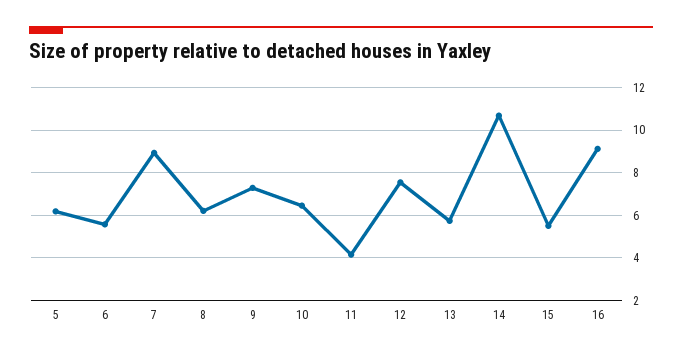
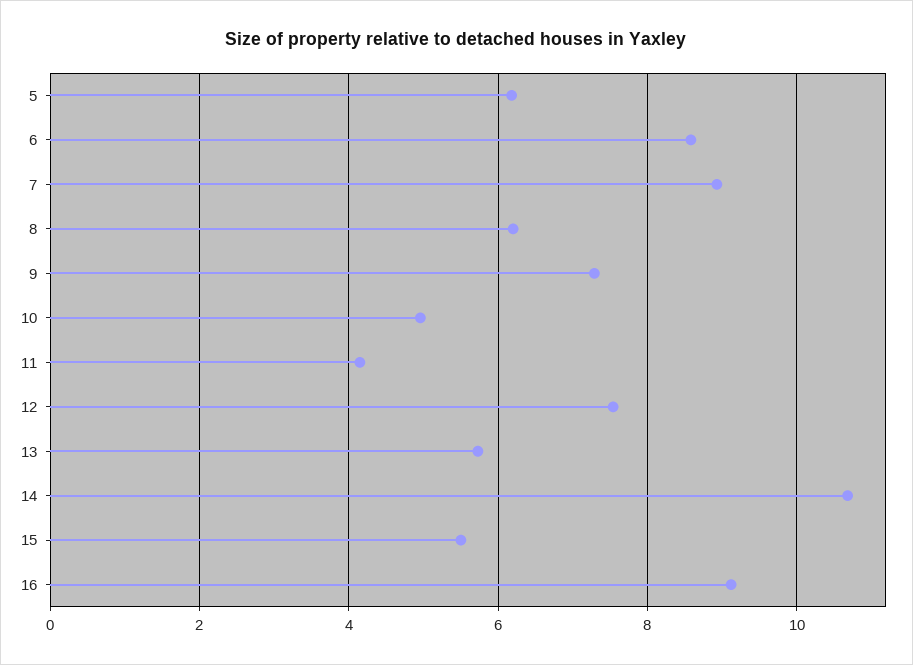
6: 5.5 -> 8.6
10: 6.5 -> 5

